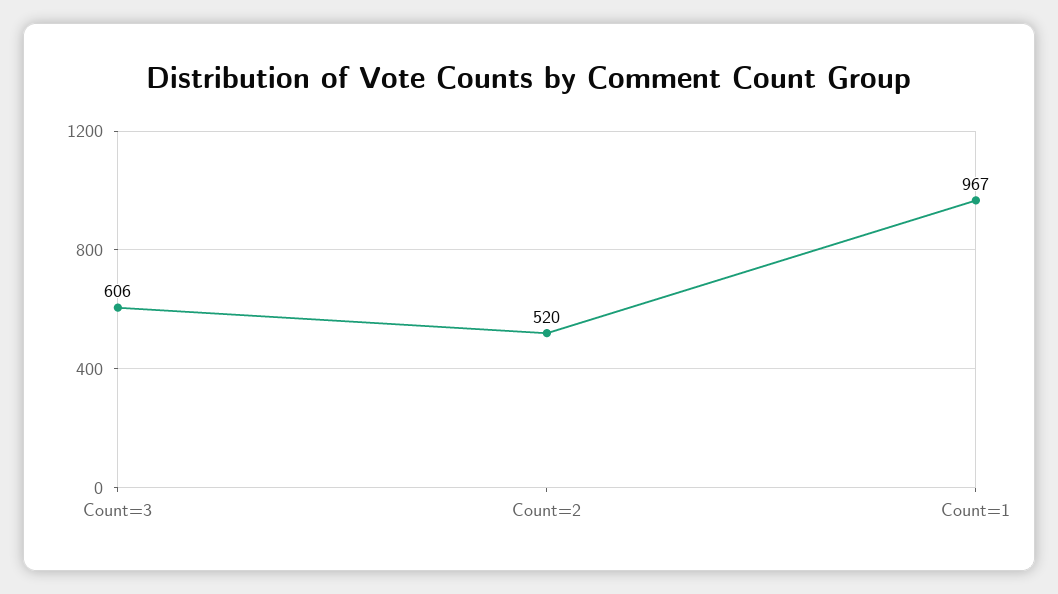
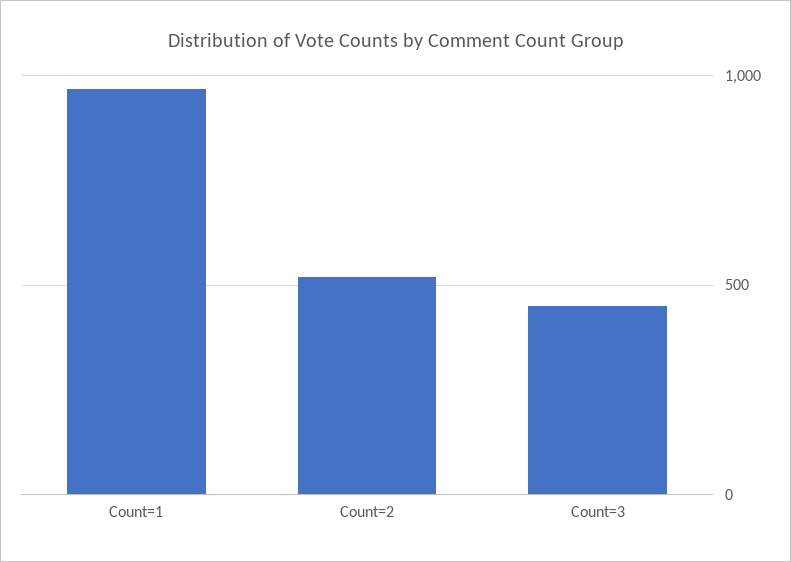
Count=3: 606 -> 450

